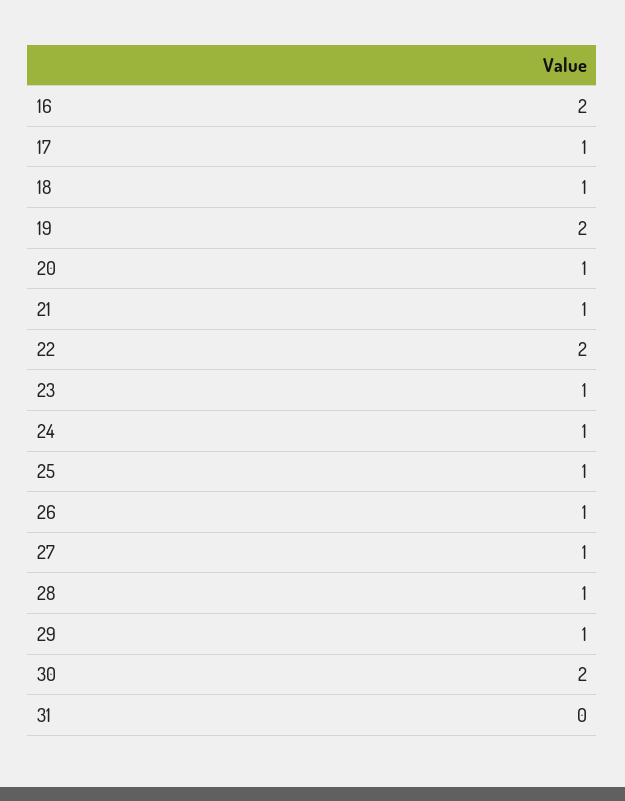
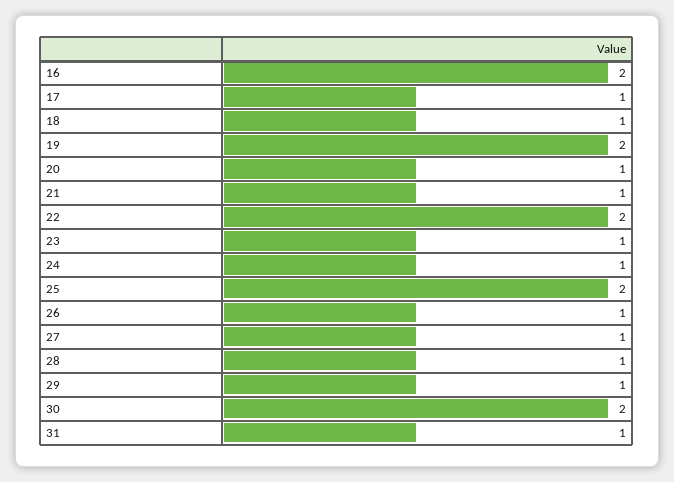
25: 1 -> 2
31: 0 -> 1

